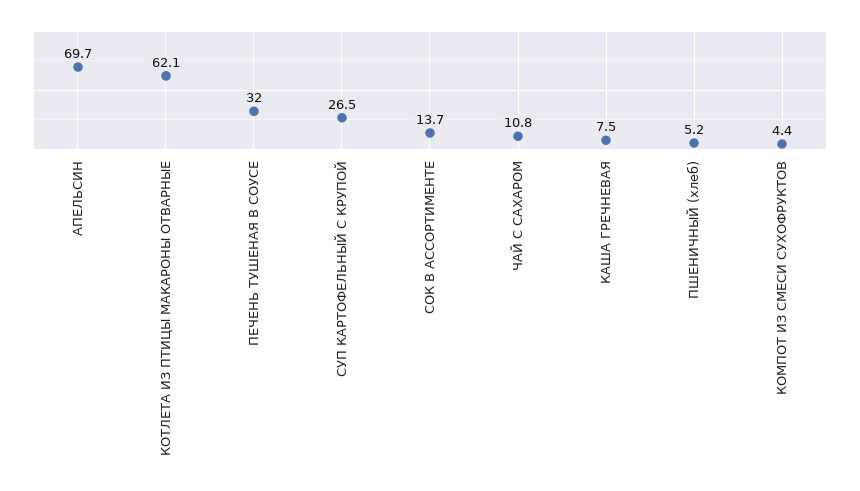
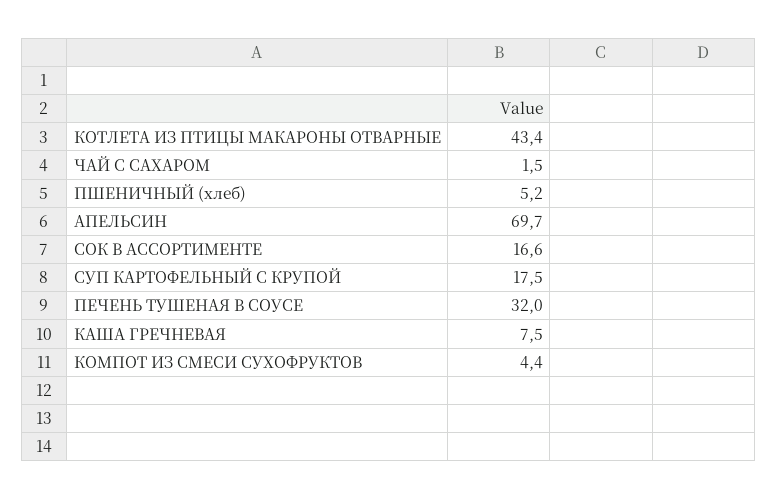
КОТЛЕТА ИЗ ПТИЦЫ МАКАРОНЫ ОТВАРНЫЕ: 62.1 -> 43.4
СУП КАРТОФЕЛЬНЫЙ С КРУПОЙ: 26.5 -> 17.5
СОК В АССОРТИМЕНТЕ: 13.7 -> 16.6
ЧАЙ С САХАРОМ: 10.8 -> 1.5

